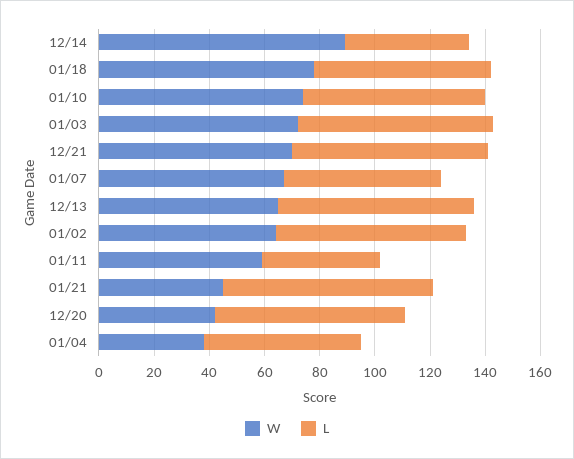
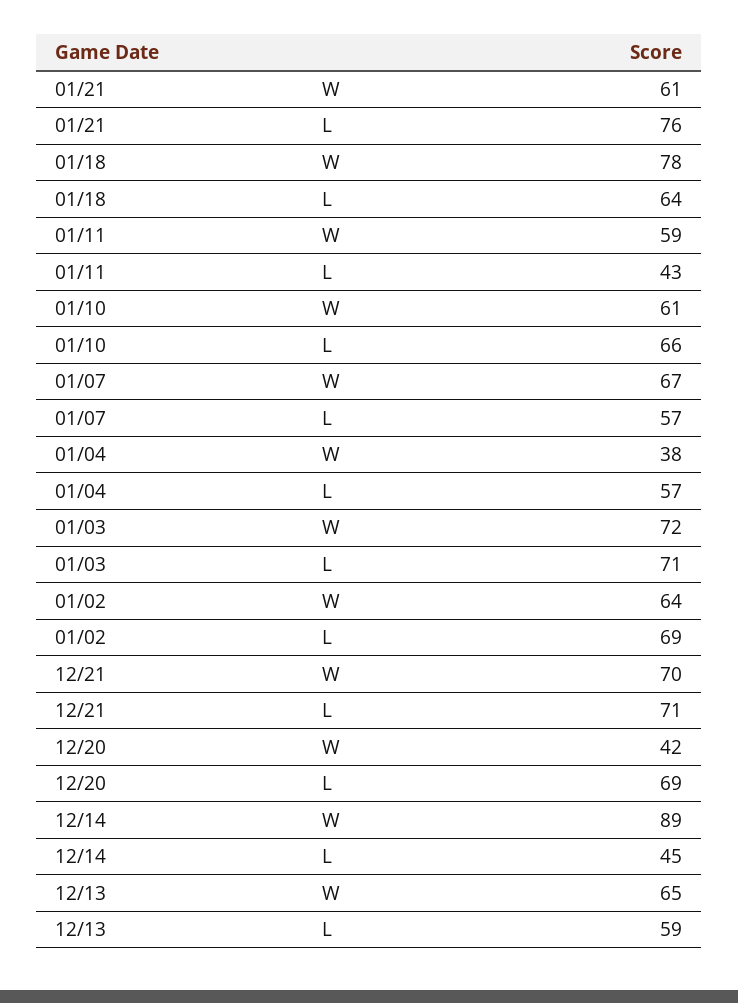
W, 01/10: 75 -> 61
L, 12/13: 70 -> 59
W, 01/21: 45 -> 61

